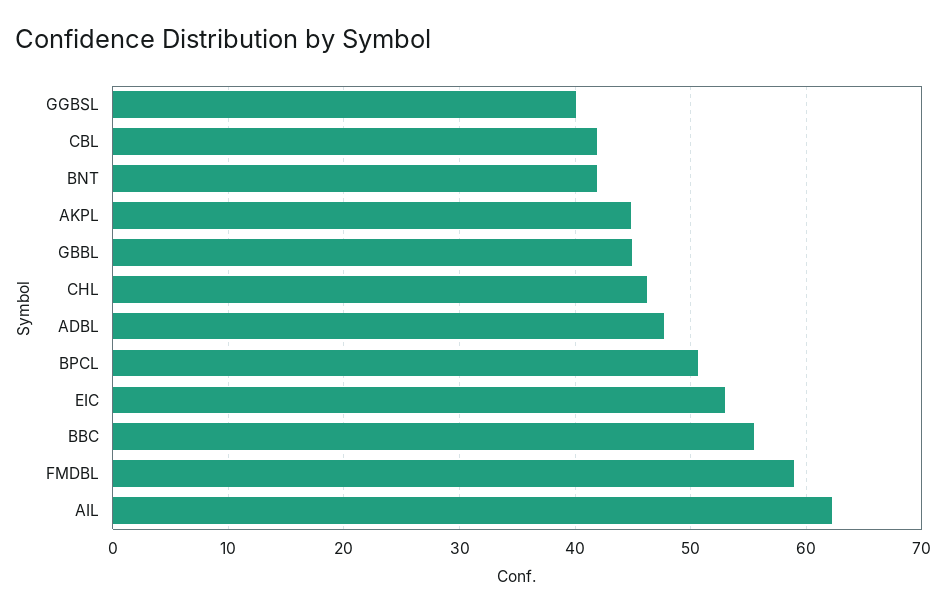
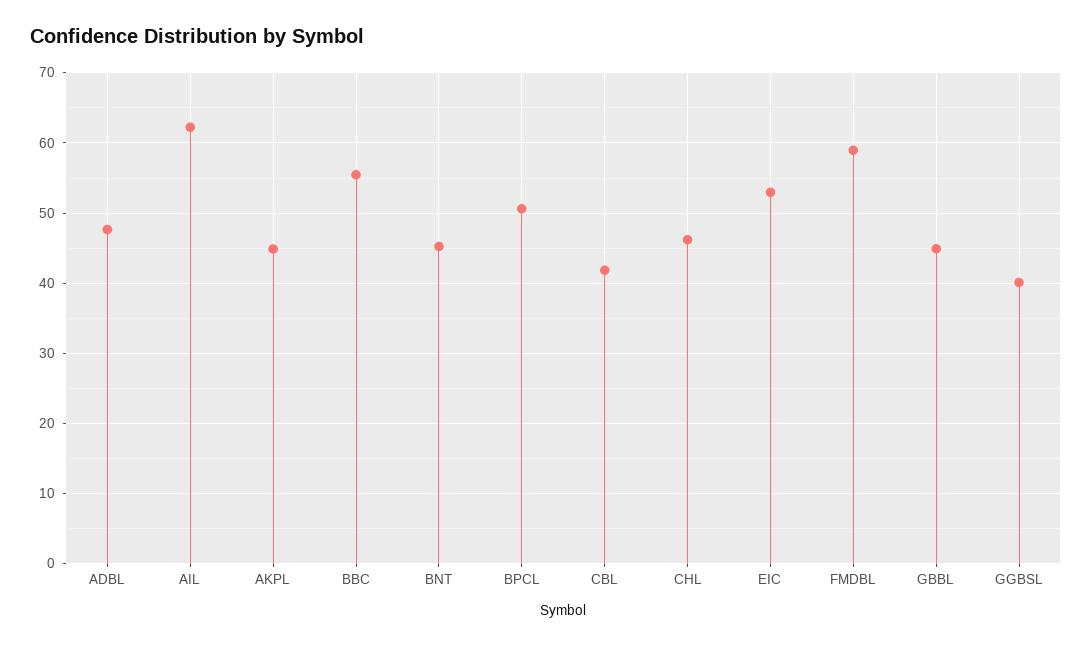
BNT: 42 -> 45

